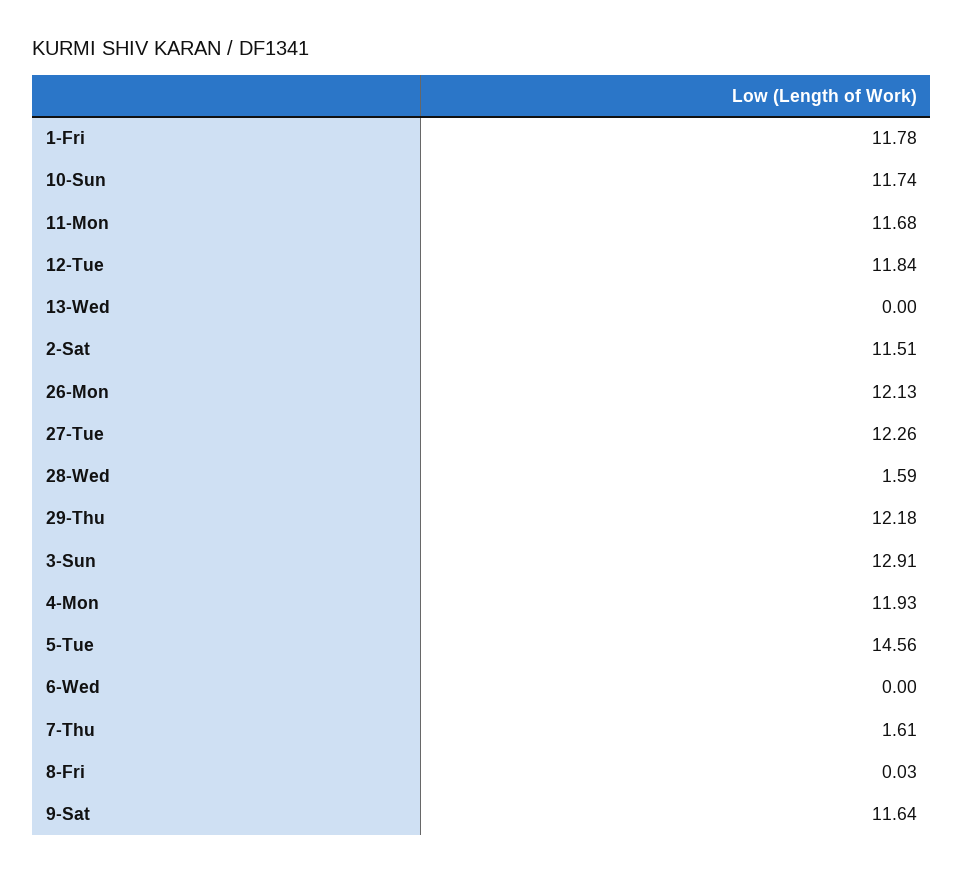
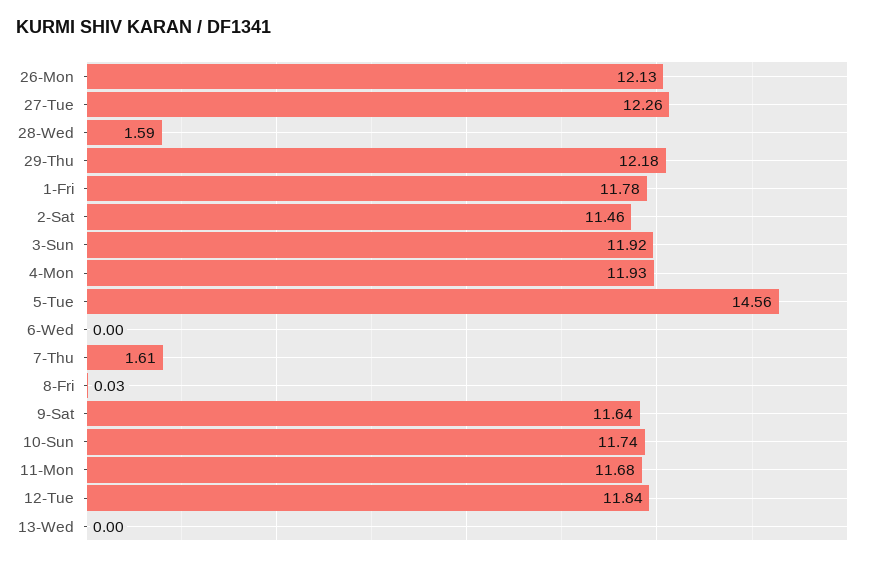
2-Sat: 11.51 -> 11.46
3-Sun: 12.91 -> 11.92

